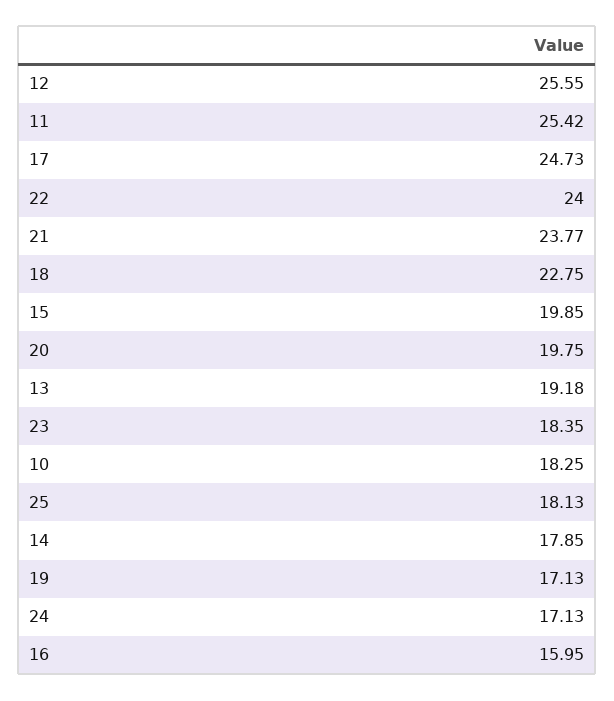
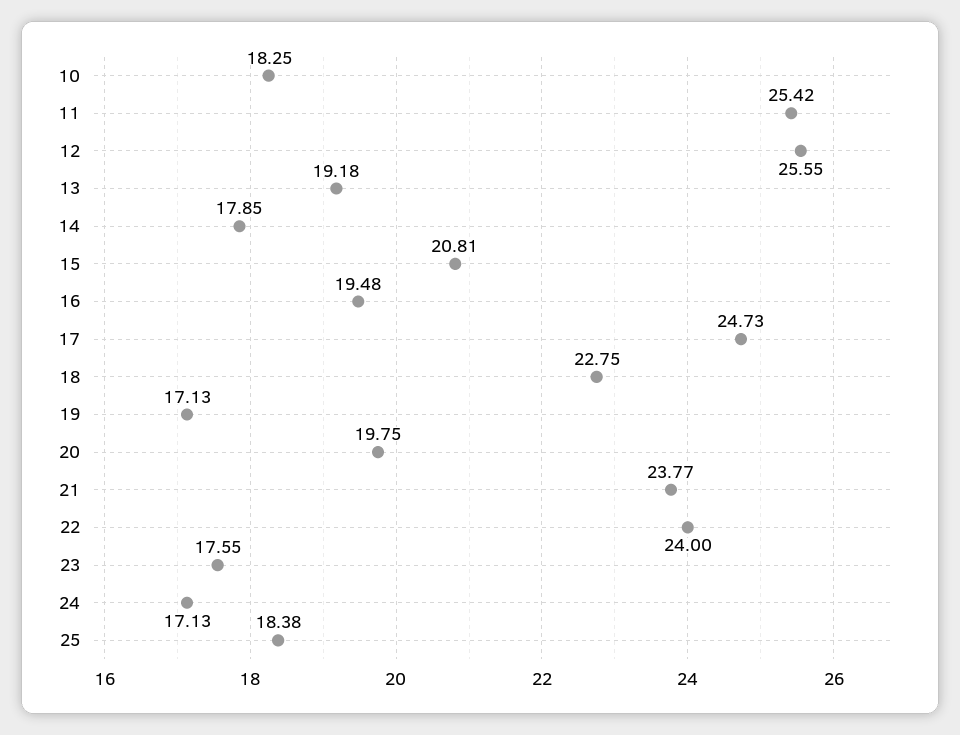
15: 19.85 -> 20.81
23: 18.35 -> 17.55
25: 18.13 -> 18.38
16: 15.95 -> 19.48

